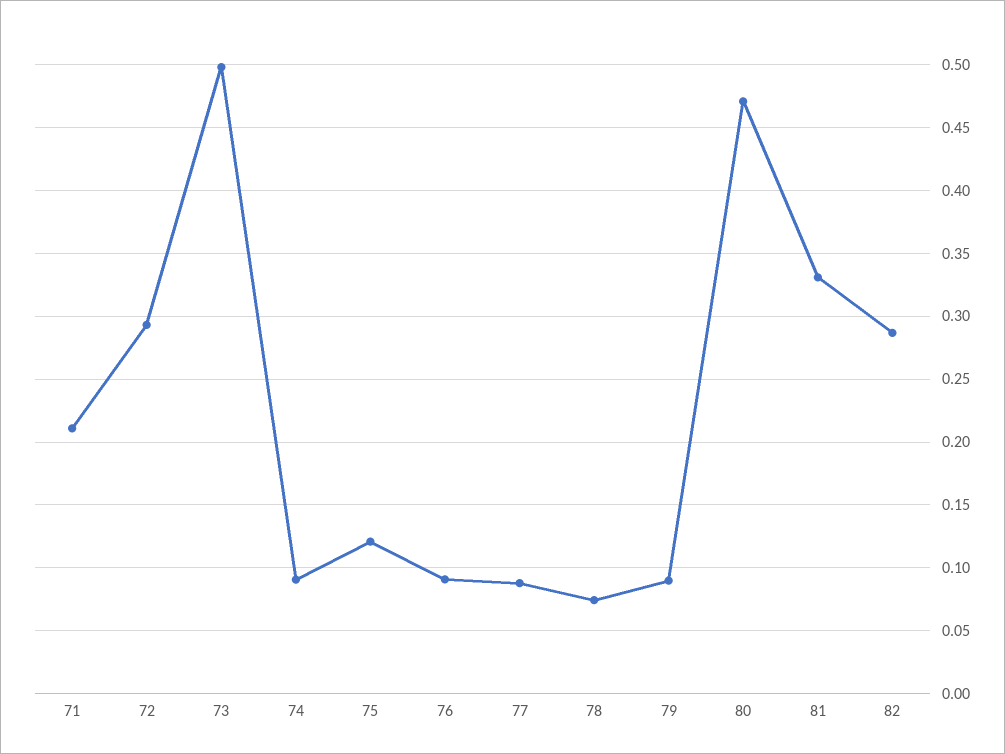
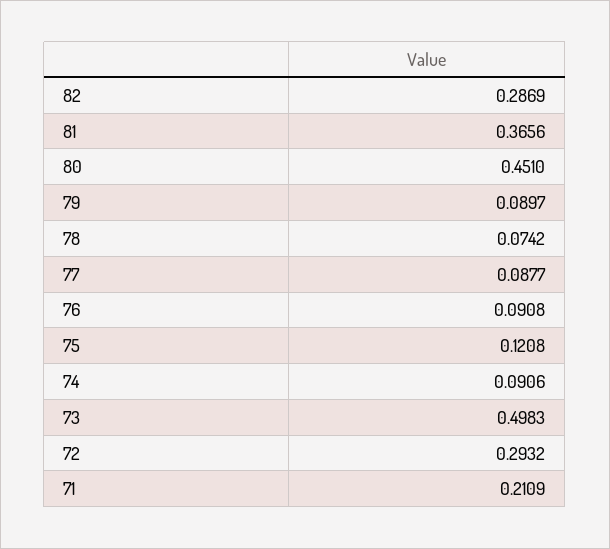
80: 0.47 -> 0.451
81: 0.33 -> 0.3656

